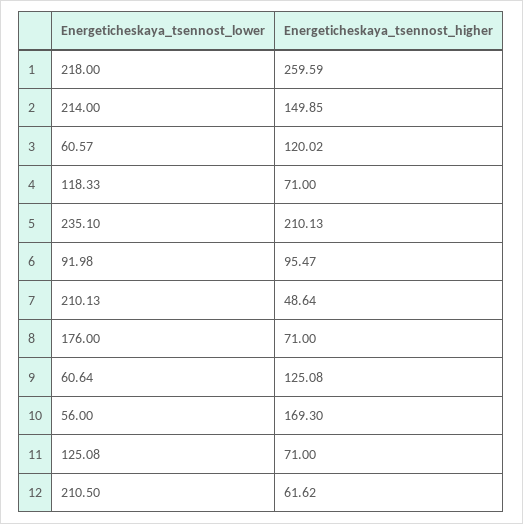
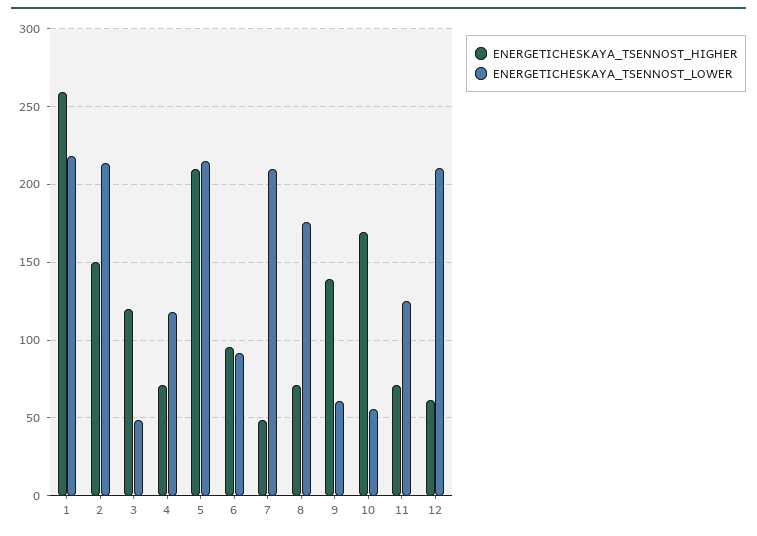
Energeticheskaya_tsennost_lower, 3: 60.57 -> 50
Energeticheskaya_tsennost_lower, 5: 235.1 -> 215
Energeticheskaya_tsennost_higher, 9: 125.08 -> 140

